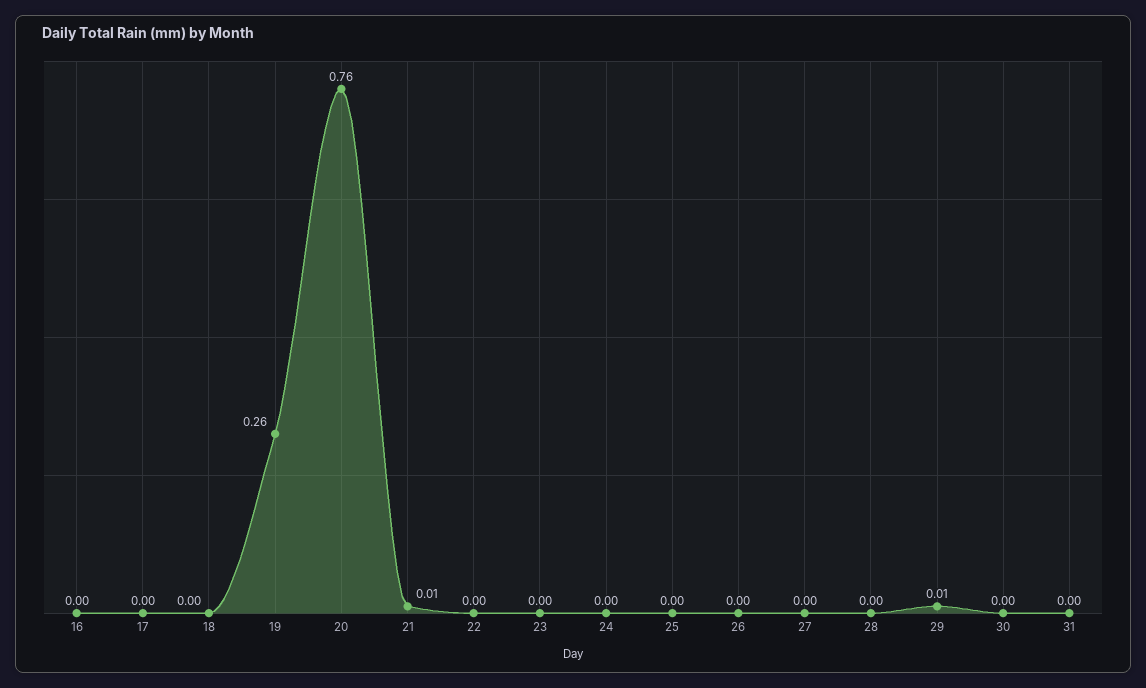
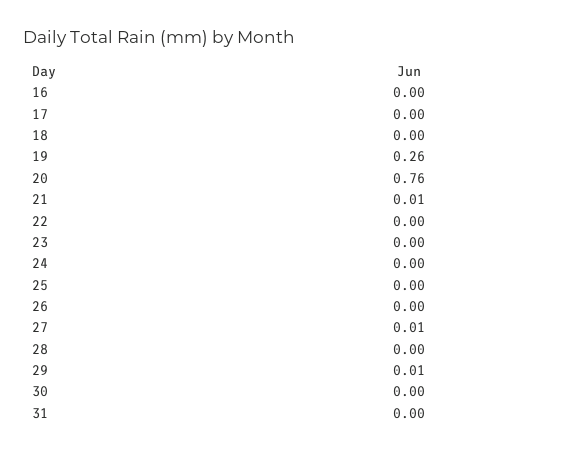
27: 0 -> 0.01

